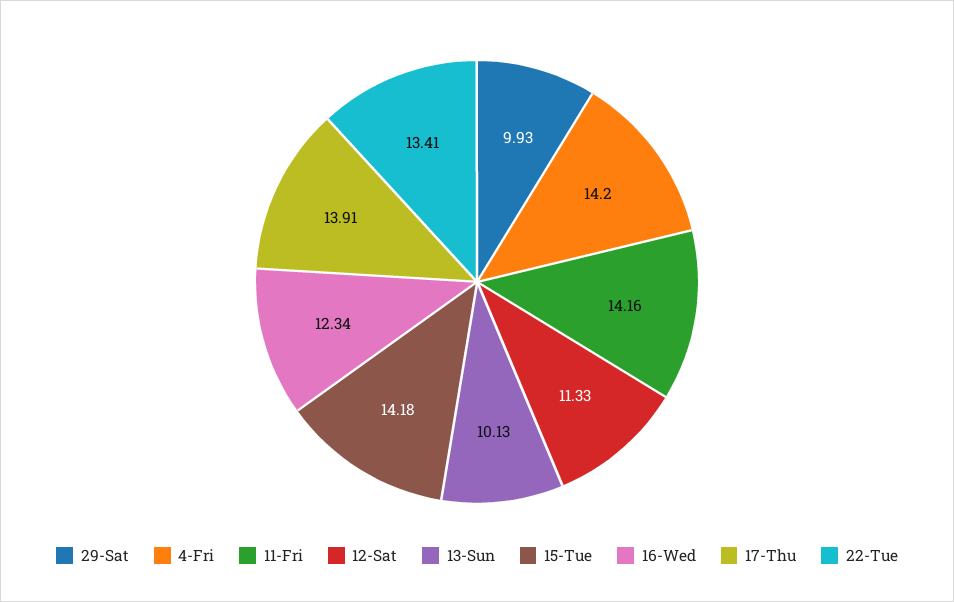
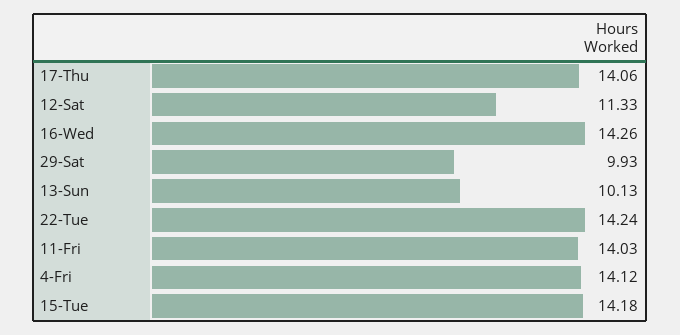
4-Fri: 14.2 -> 14.12
11-Fri: 14.16 -> 14.03
16-Wed: 12.34 -> 14.26
17-Thu: 13.91 -> 14.06
22-Tue: 13.41 -> 14.24

